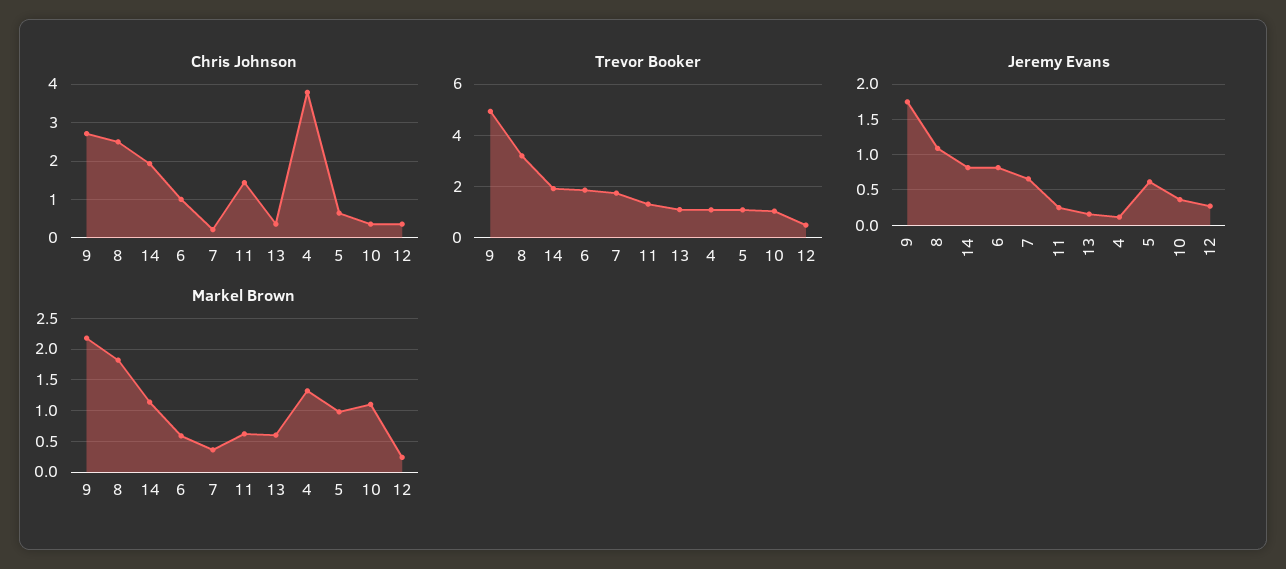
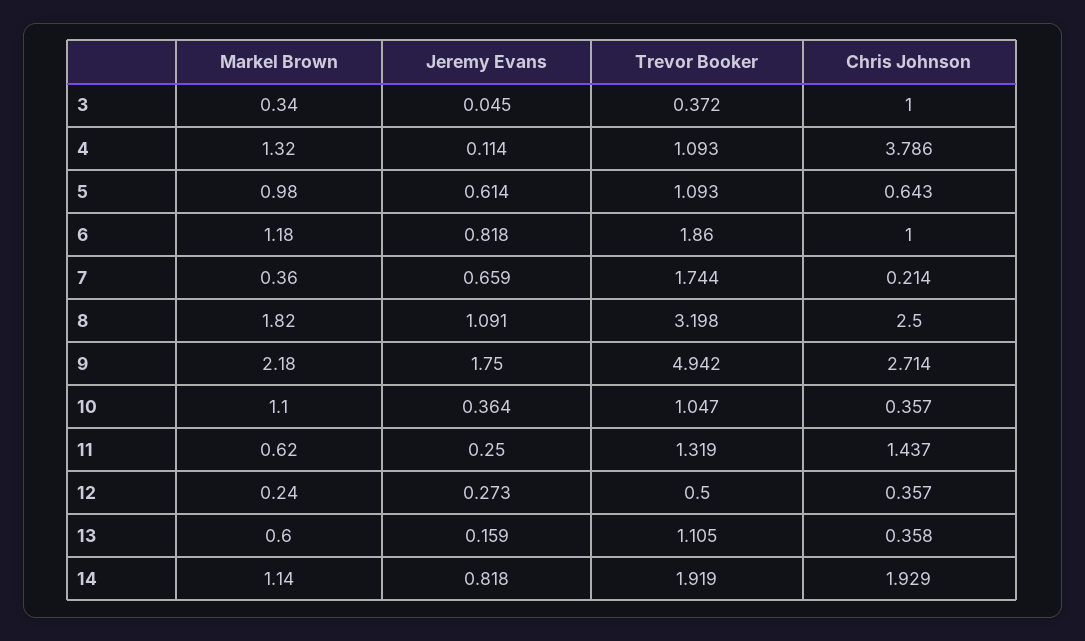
Markel Brown, 6: 0.6 -> 1.18
Markel Brown, 3: none -> 0.34
Jeremy Evans, 3: none -> 0.045
Trevor Booker, 3: none -> 0.372
Chris Johnson, 3: none -> 1

